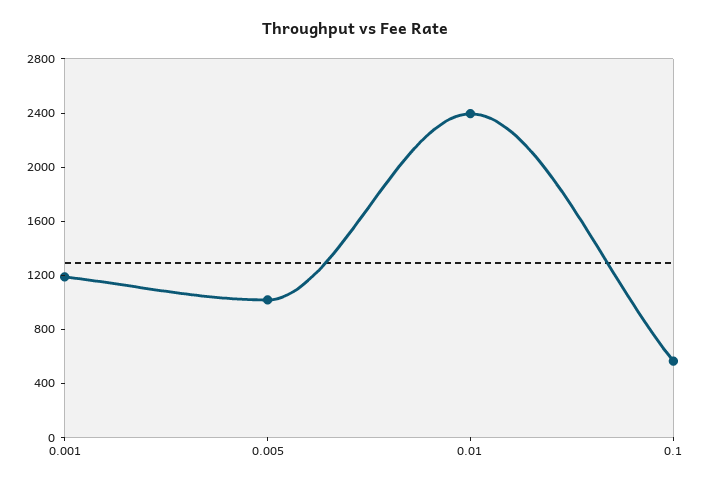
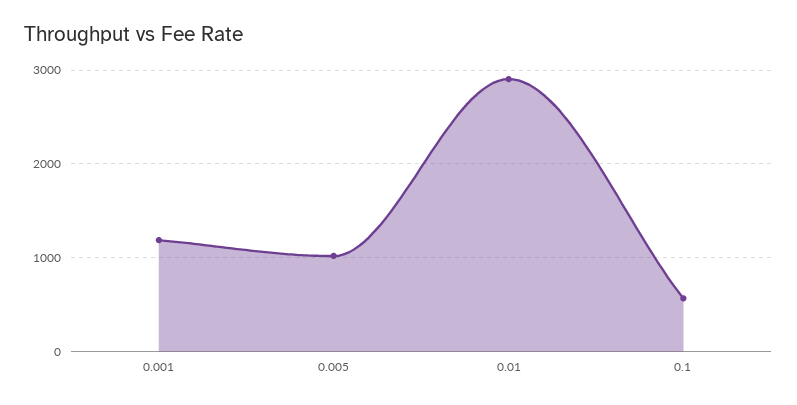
0.01: 2400 -> 2900

